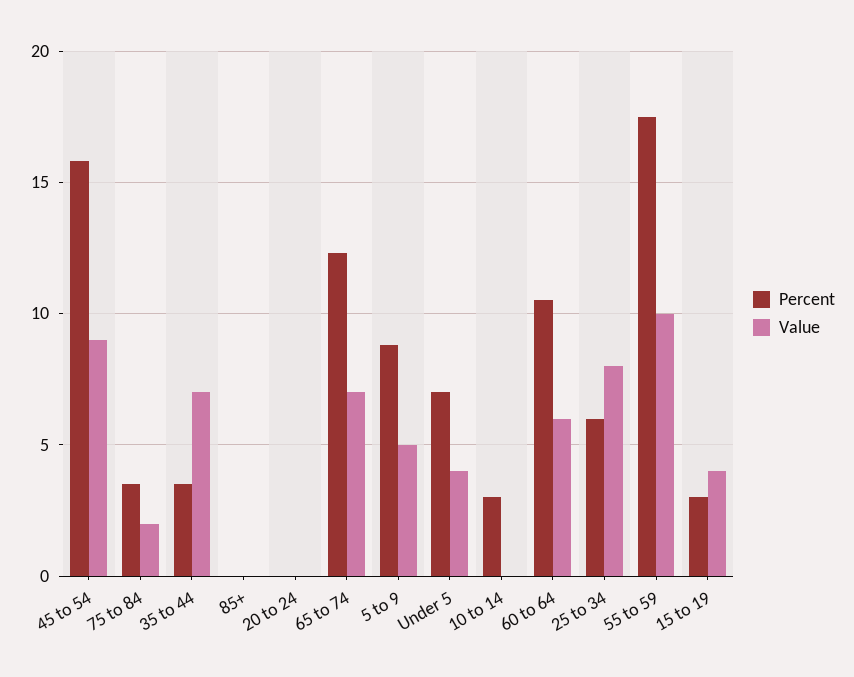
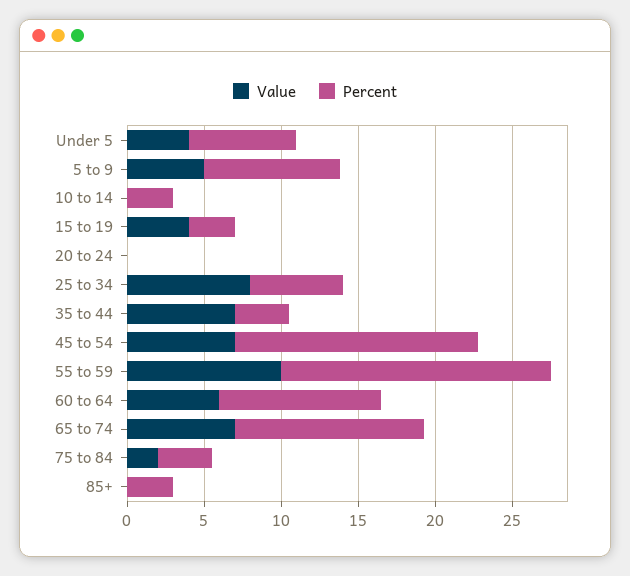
Value, 45 to 54: 9 -> 7
Percent, 85+: 0 -> 3

